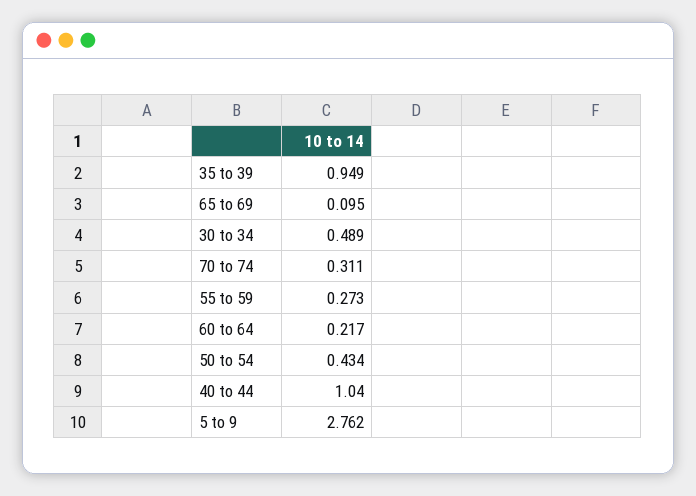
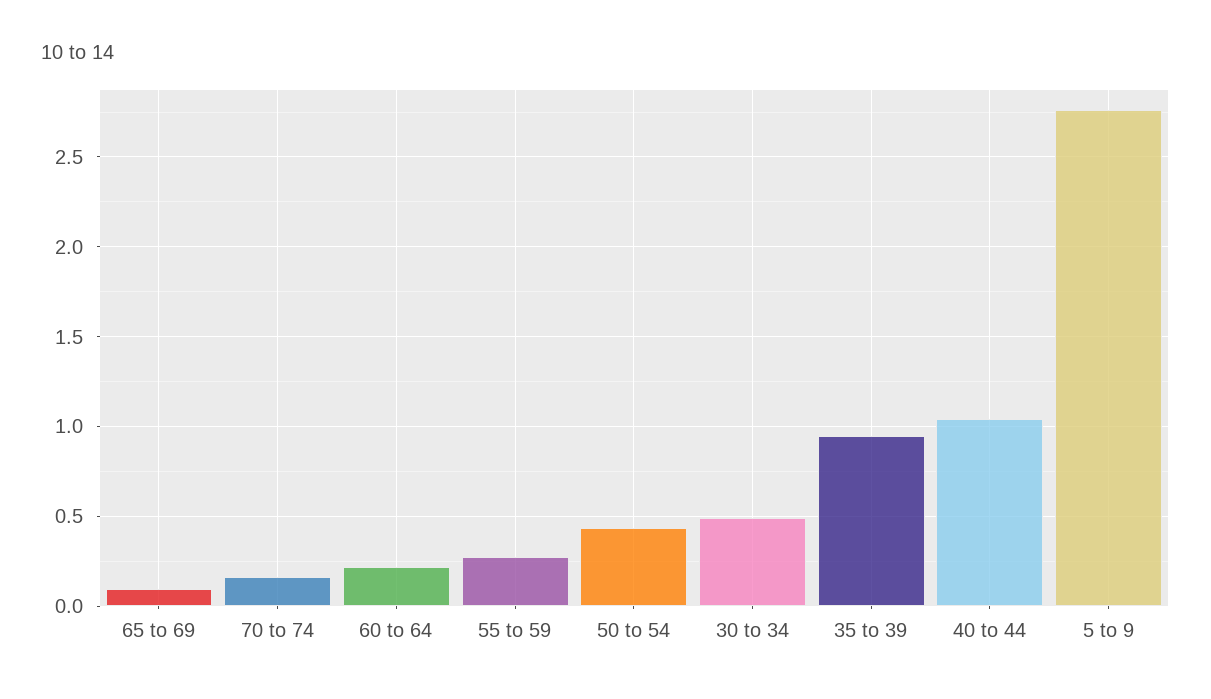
70 to 74: 0.311 -> 0.15

